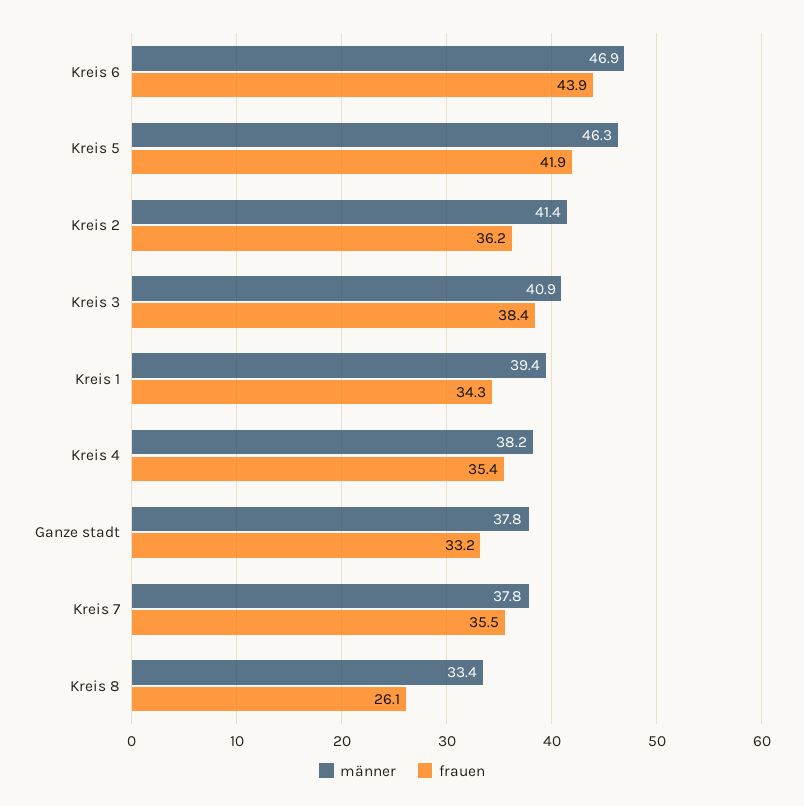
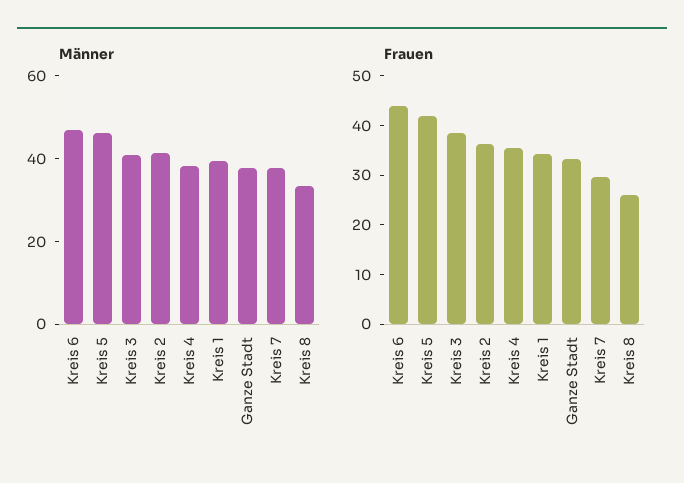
frauen, Kreis 7: 35.5 -> 30

